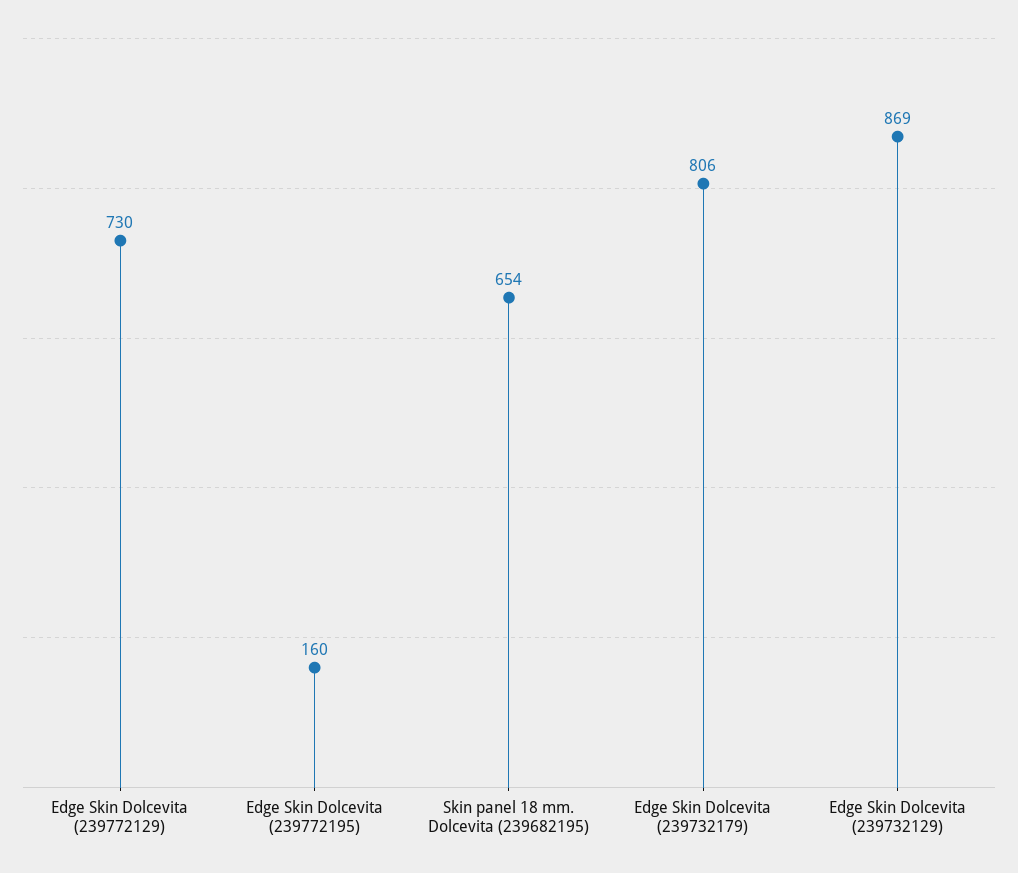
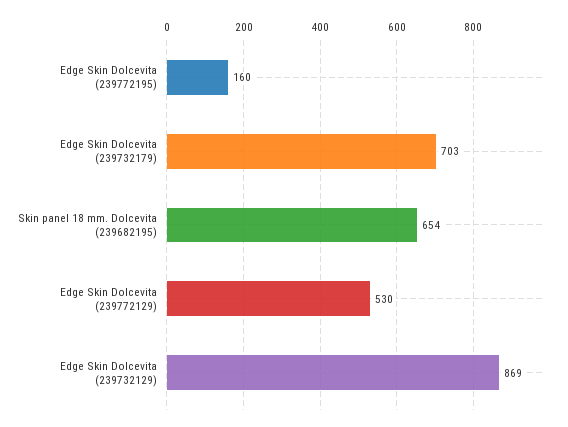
Edge Skin Dolcevita (239772129): 730 -> 530
Edge Skin Dolcevita (239732179): 806 -> 703

